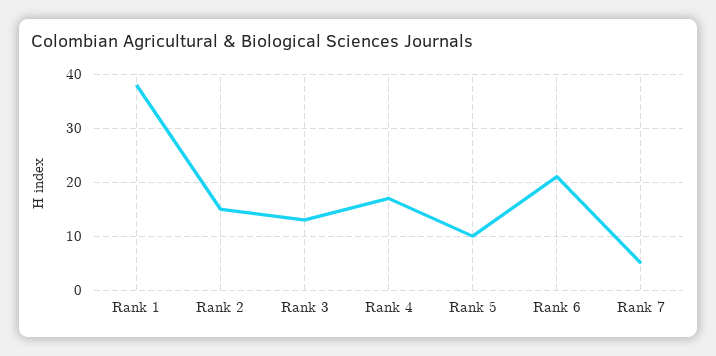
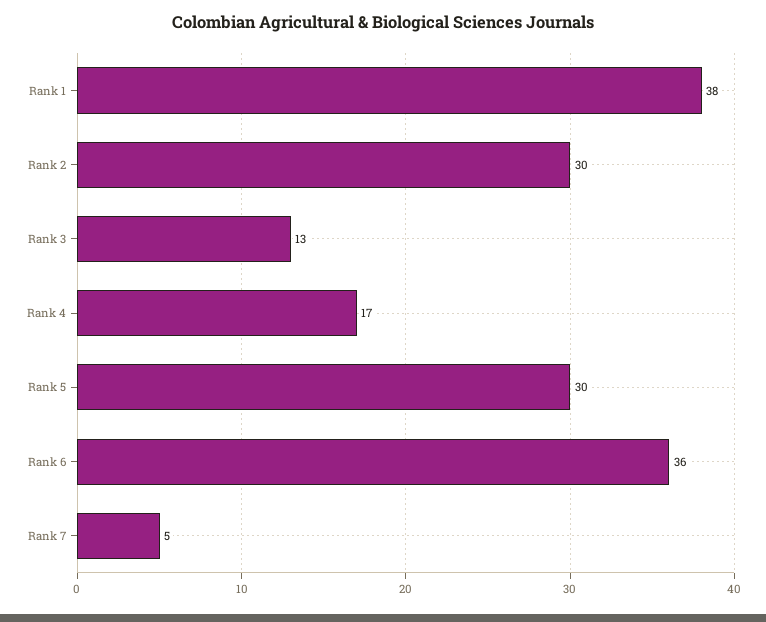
Rank 2: 15 -> 30
Rank 5: 10 -> 30
Rank 6: 20 -> 36

